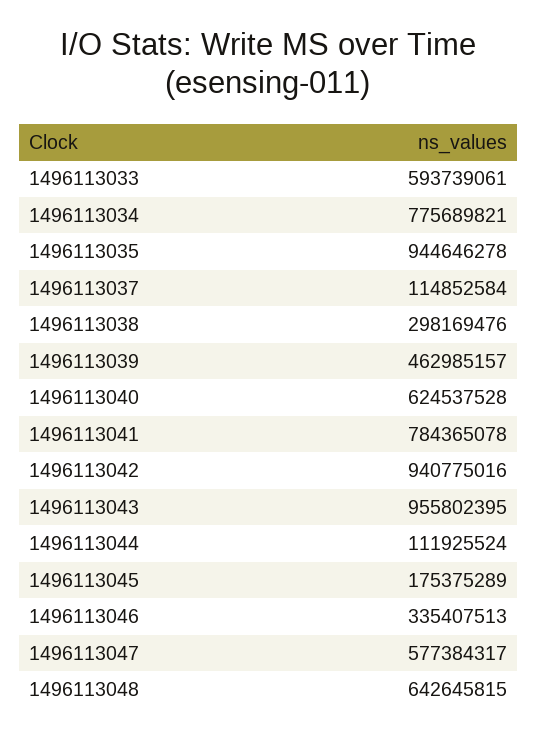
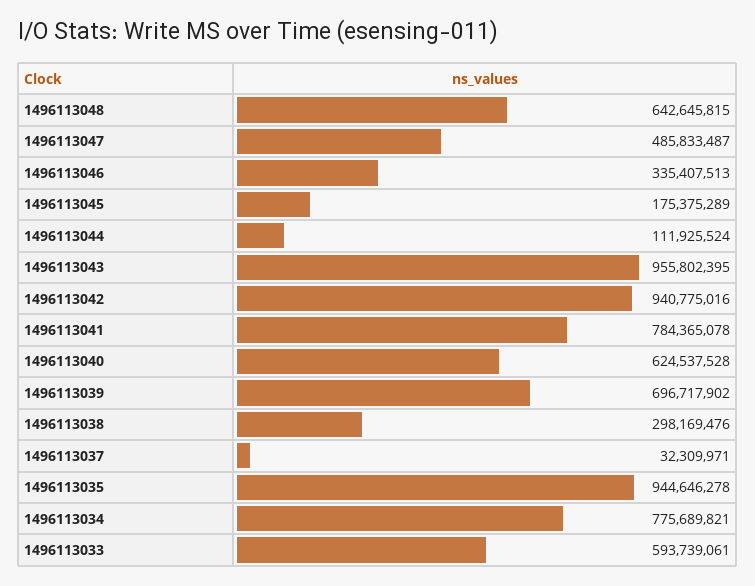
1496113037: 114852584 -> 32309971
1496113039: 462985157 -> 696717902
1496113047: 577384317 -> 485833487

